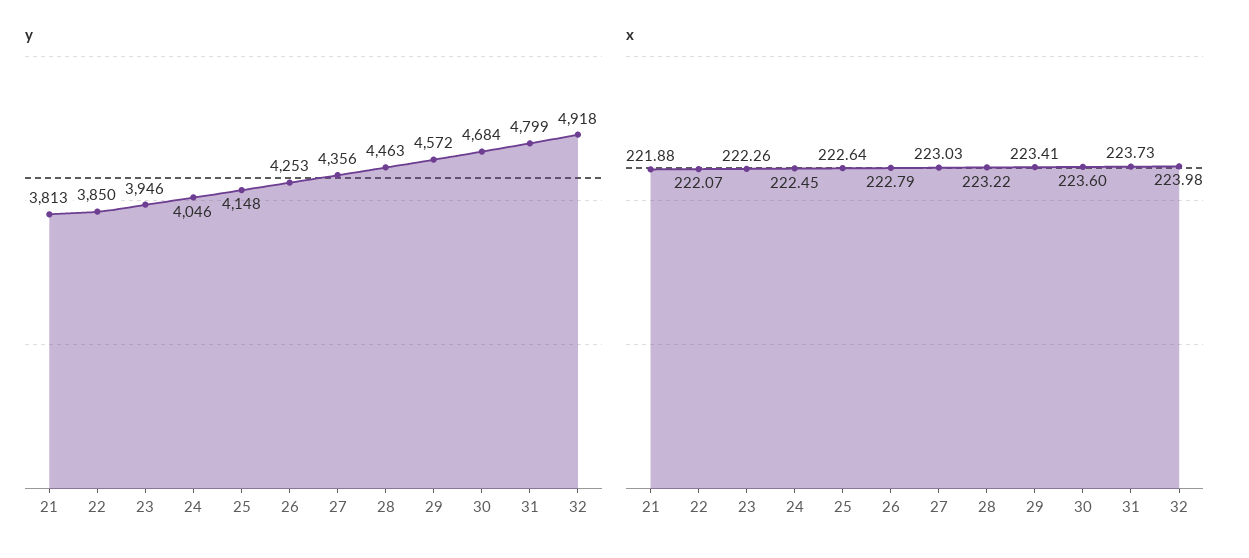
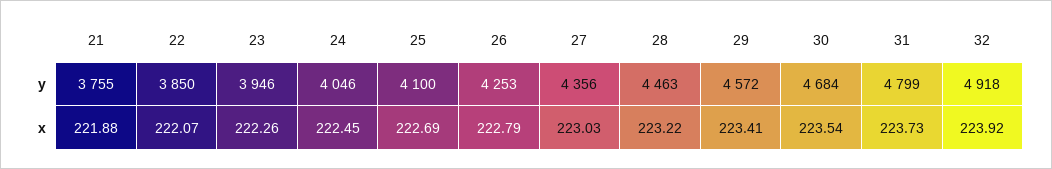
y, 21: 3813 -> 3755
y, 25: 4148 -> 4100
x, 25: 222.64 -> 222.69
x, 30: 223.6 -> 223.54
x, 32: 223.98 -> 223.92

